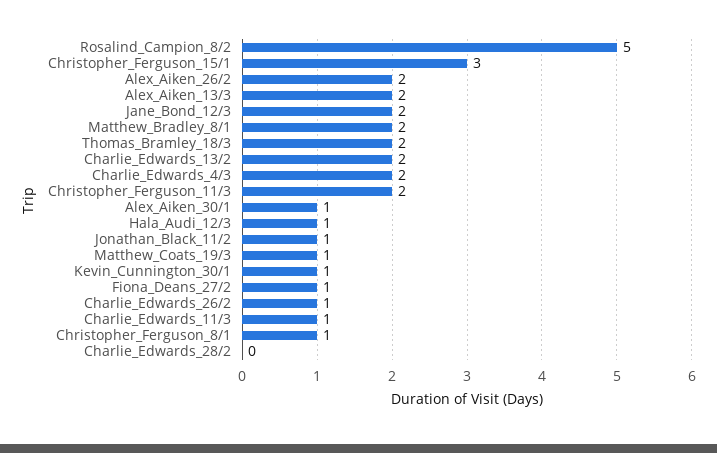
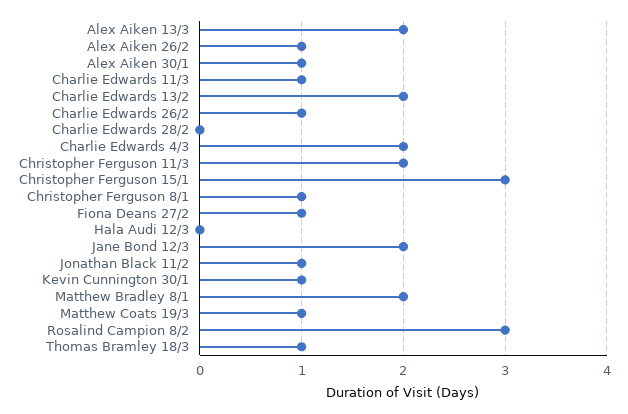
Rosalind_Campion_8/2: 5 -> 3
Alex_Aiken_26/2: 2 -> 1
Thomas_Bramley_18/3: 2 -> 1
Hala_Audi_12/3: 1 -> 0

